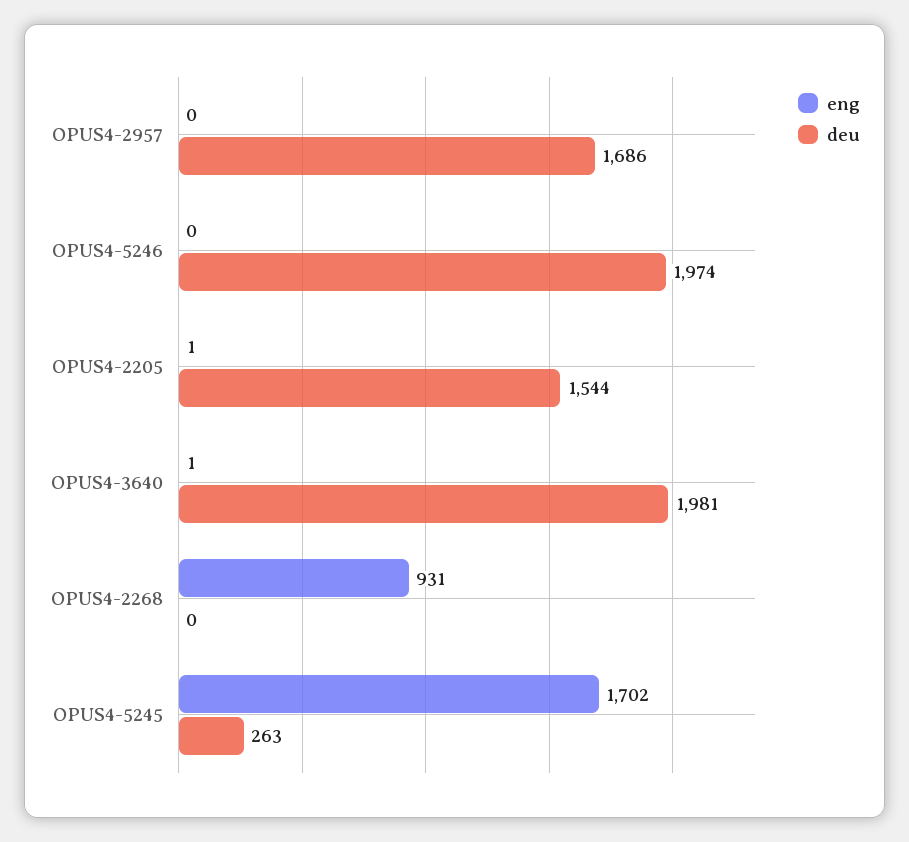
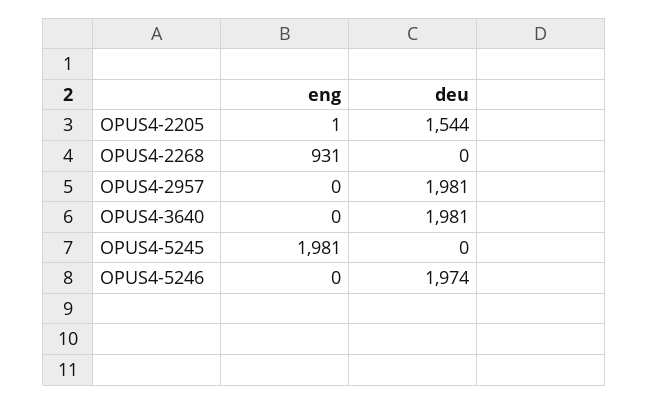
deu, OPUS4-2957: 1686 -> 1981
eng, OPUS4-3640: 1 -> 0
eng, OPUS4-5245: 1702 -> 1981
deu, OPUS4-5245: 263 -> 0

